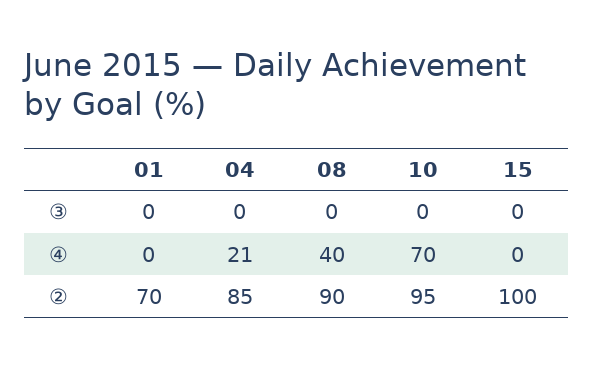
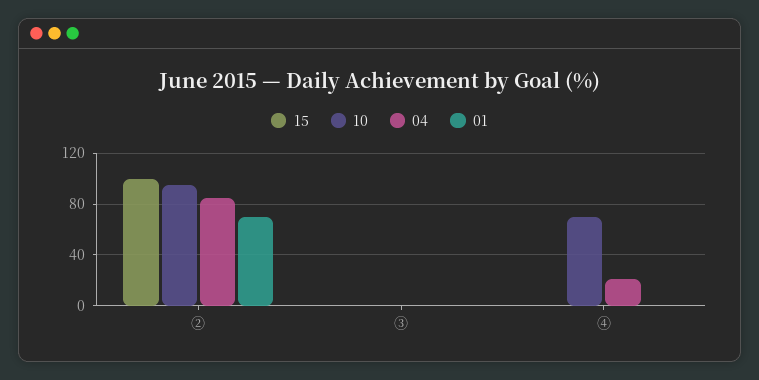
08, ③: 0 -> none
08, ④: 40 -> none
08, ②: 90 -> none

